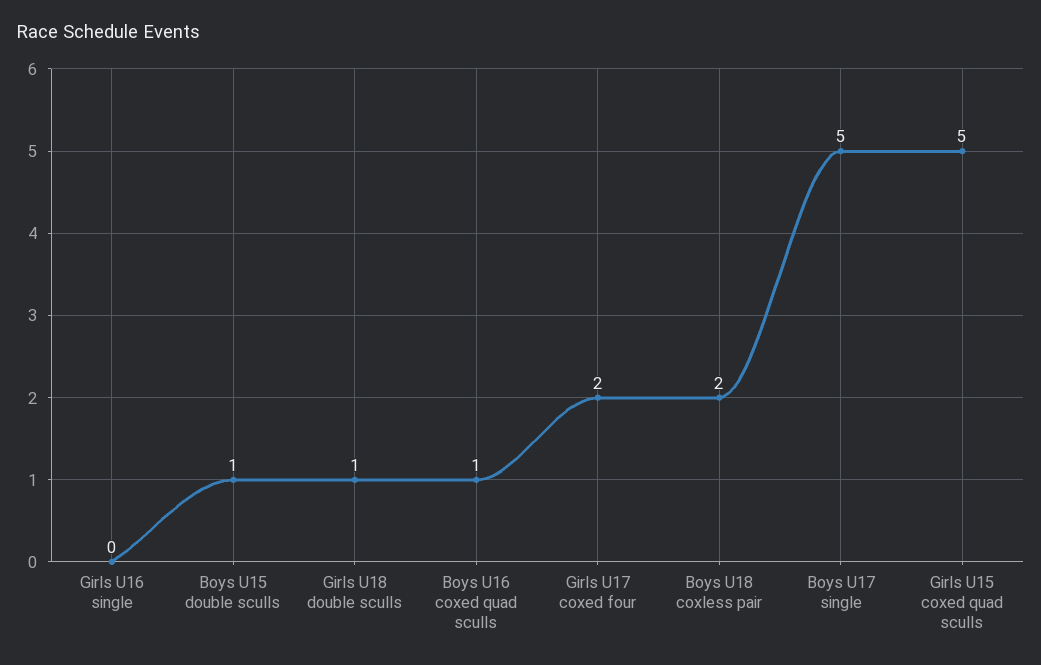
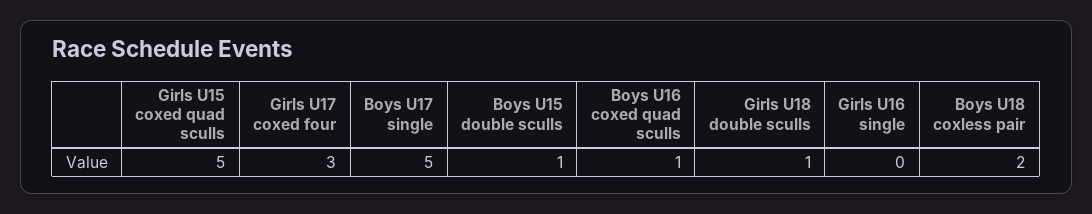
Girls U17 coxed four: 2 -> 3

